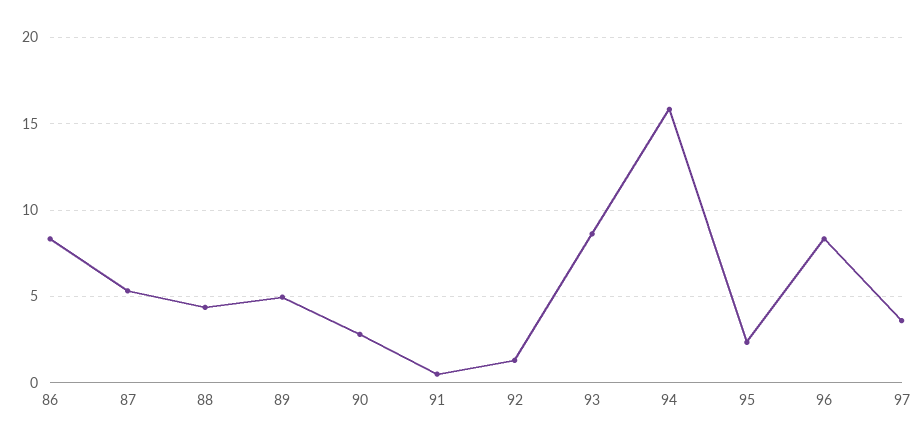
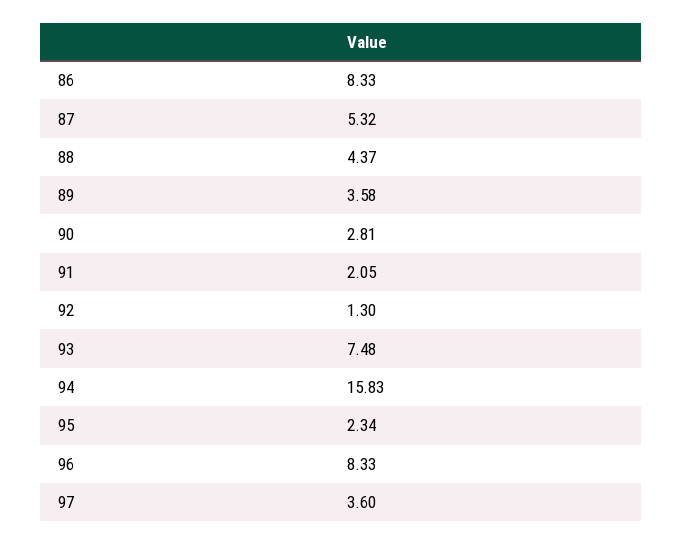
89: 5 -> 3.58
91: 0.5 -> 2.05
93: 8.5 -> 7.48

